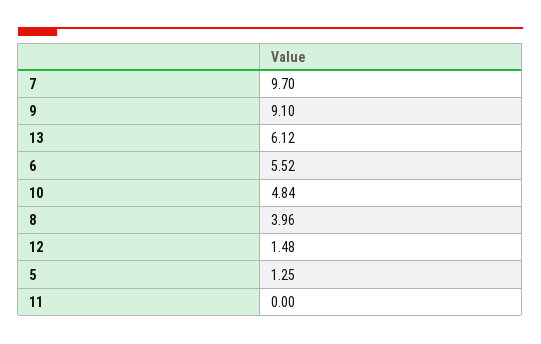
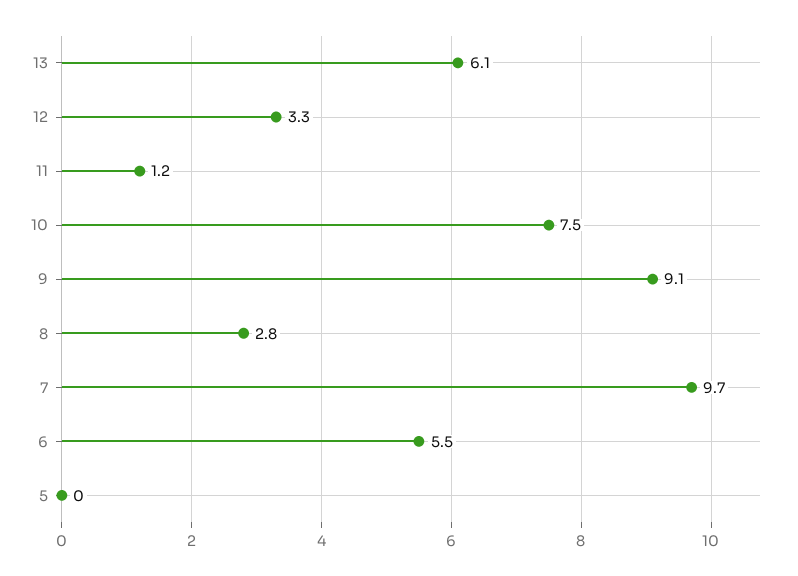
10: 4.84 -> 7.5
8: 3.96 -> 2.8
12: 1.48 -> 3.3
5: 1.25 -> 0
11: 0 -> 1.2

